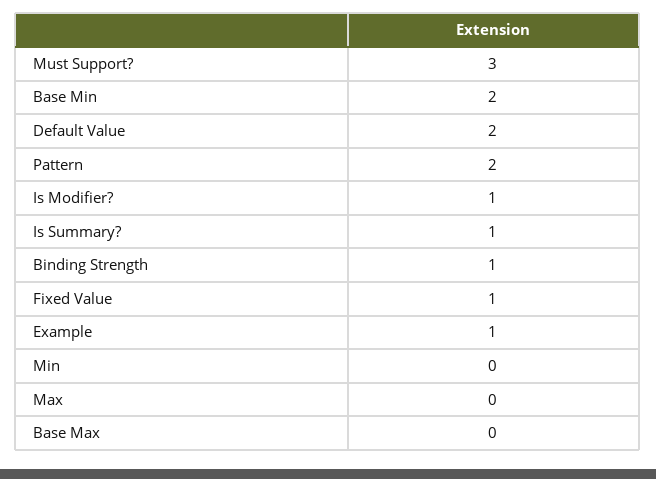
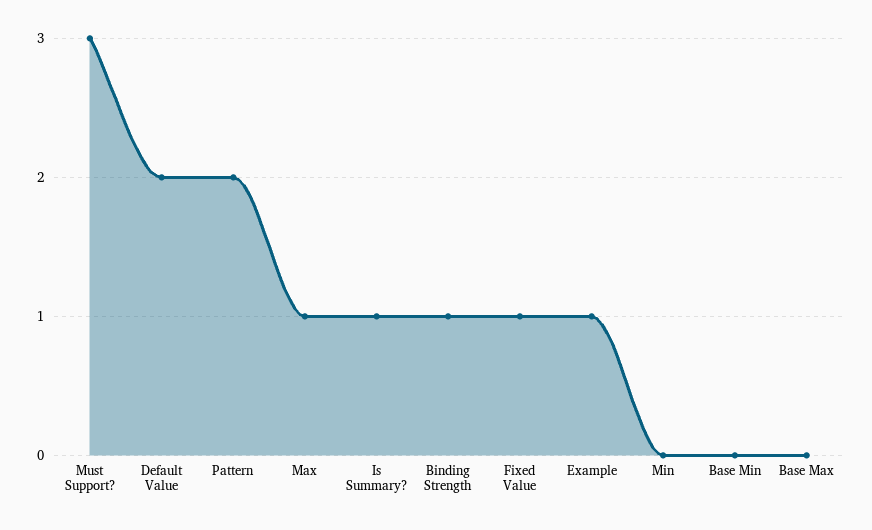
Base Min: 2 -> 0
Is Modifier?: 1 -> none
Max: 0 -> 1

